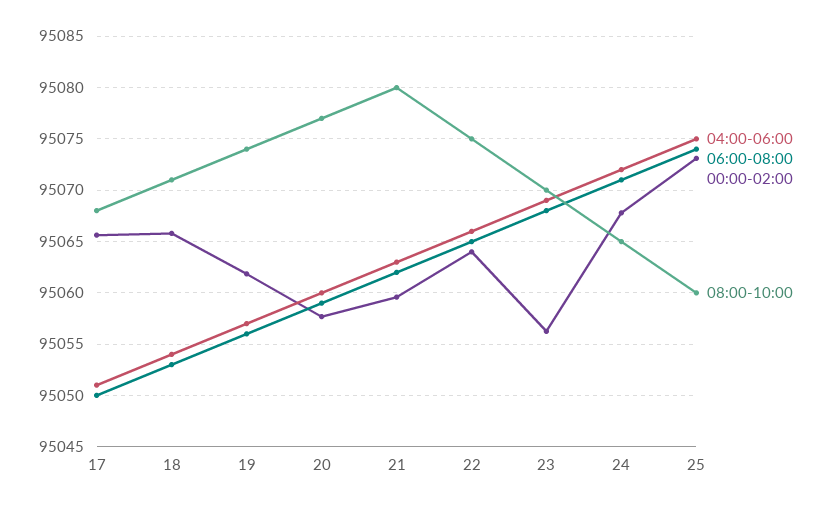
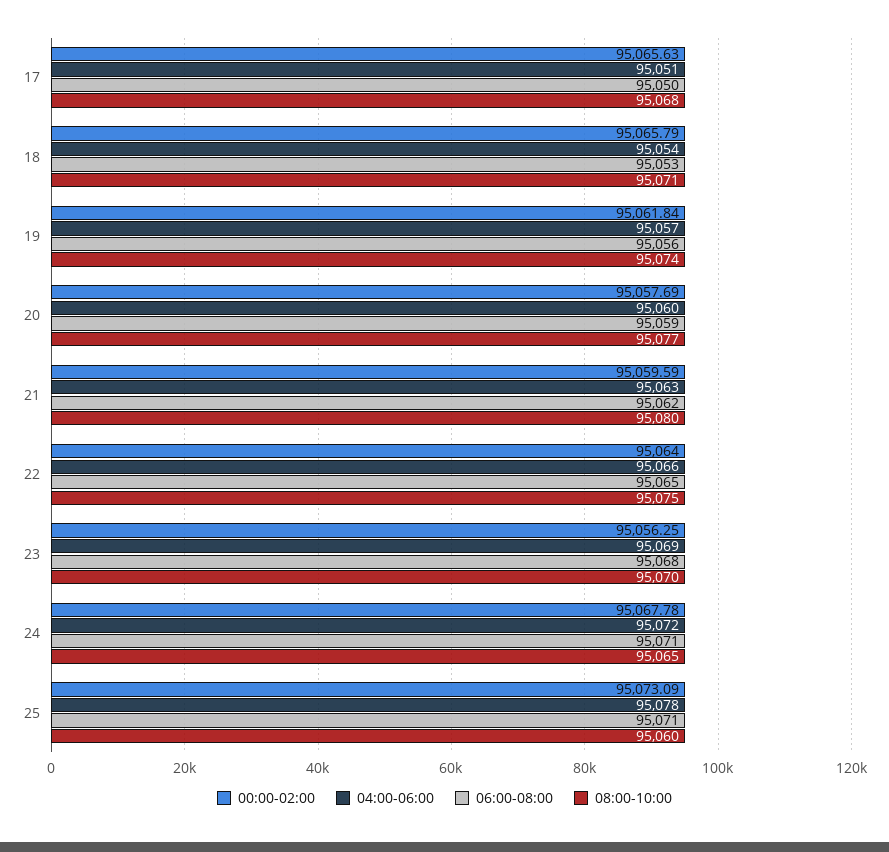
04:00-06:00, 25: 95075 -> 95078
06:00-08:00, 25: 95074 -> 95071

